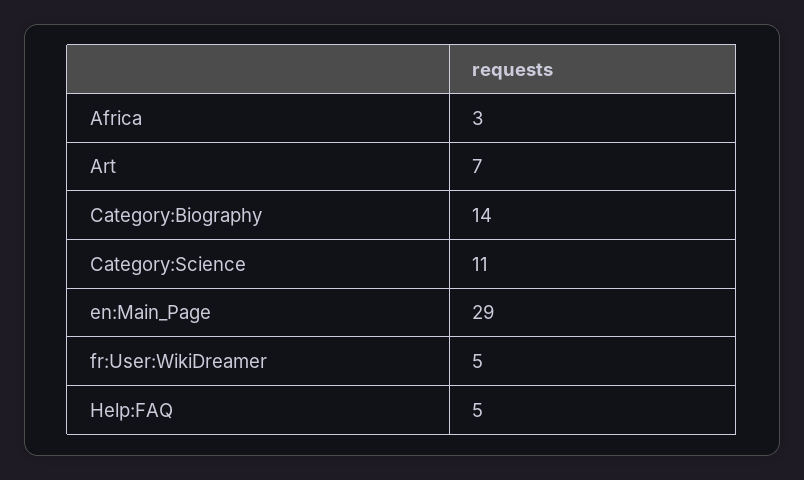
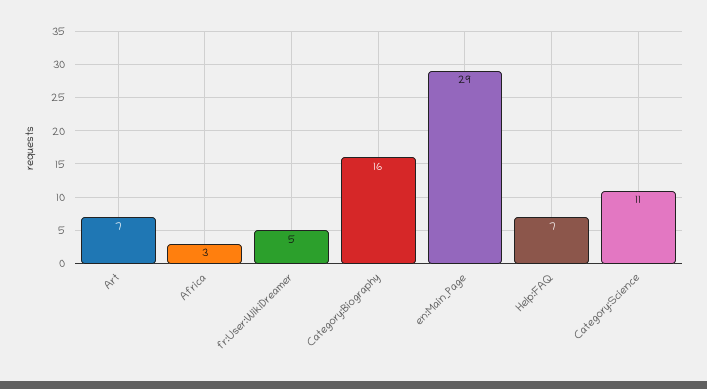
Category:Biography: 14 -> 16
Help:FAQ: 5 -> 7

